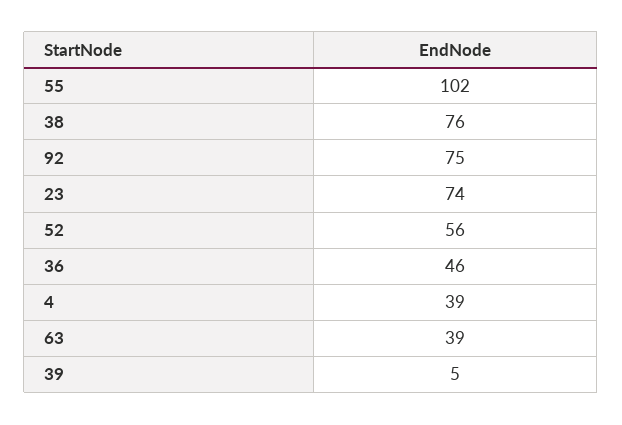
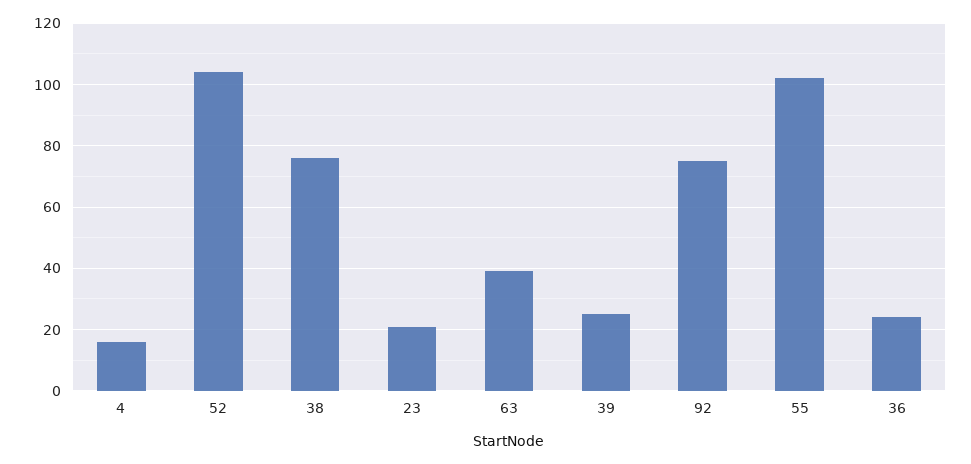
23: 74 -> 20
52: 56 -> 105
36: 46 -> 25
4: 39 -> 15
39: 5 -> 25

